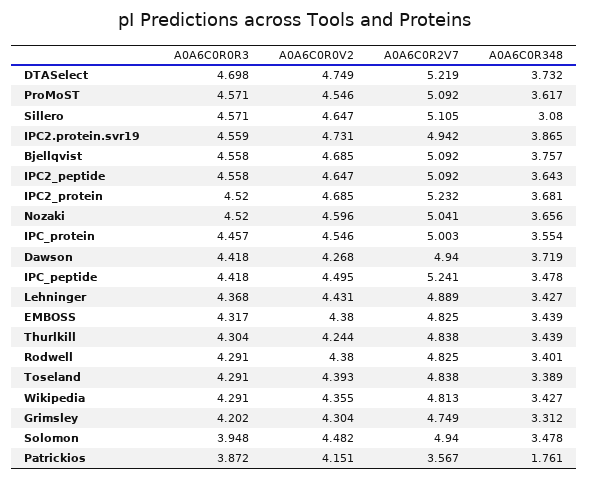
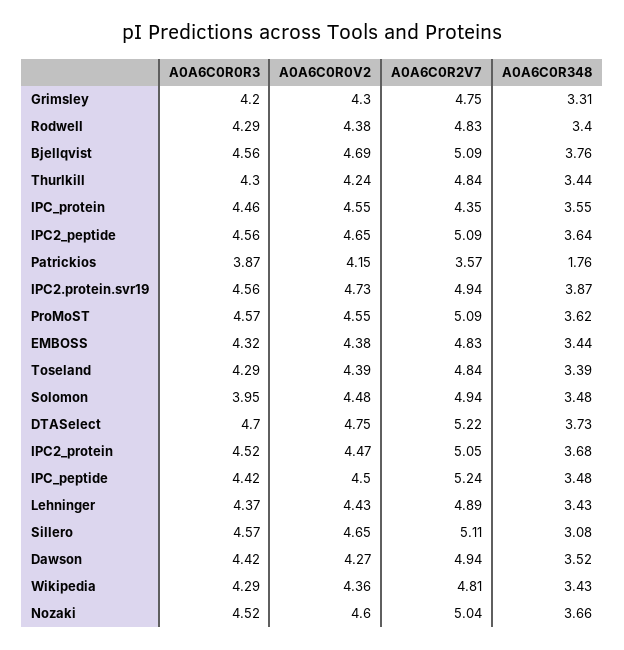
A0A6C0R0V2, IPC2_protein: 4.685 -> 4.47
A0A6C0R2V7, IPC2_protein: 5.232 -> 5.05
A0A6C0R2V7, IPC_protein: 5.003 -> 4.35
A0A6C0R348, Dawson: 3.719 -> 3.52

